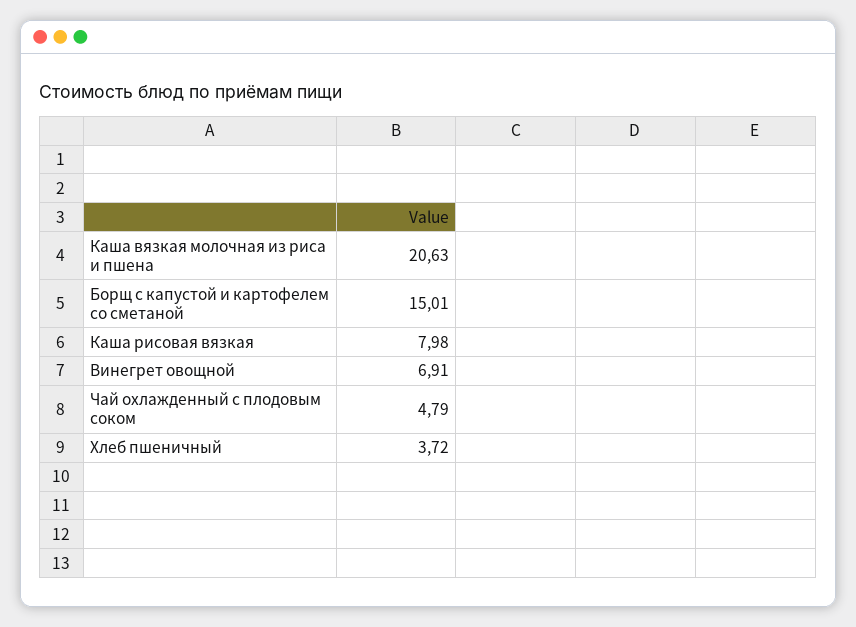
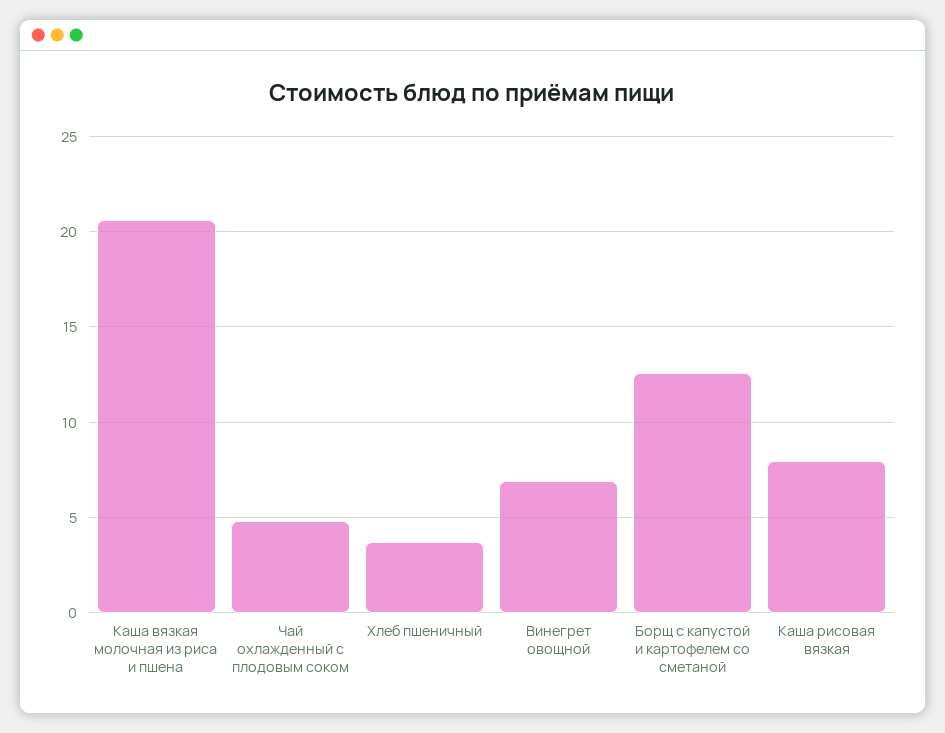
Борщ с капустой и картофелем со сметаной: 15.01 -> 12.5

